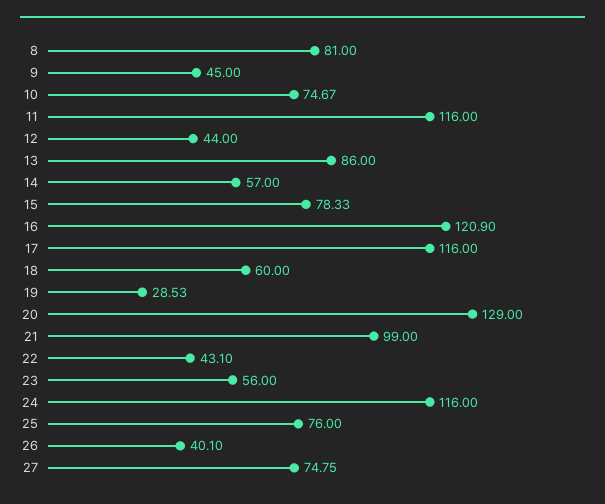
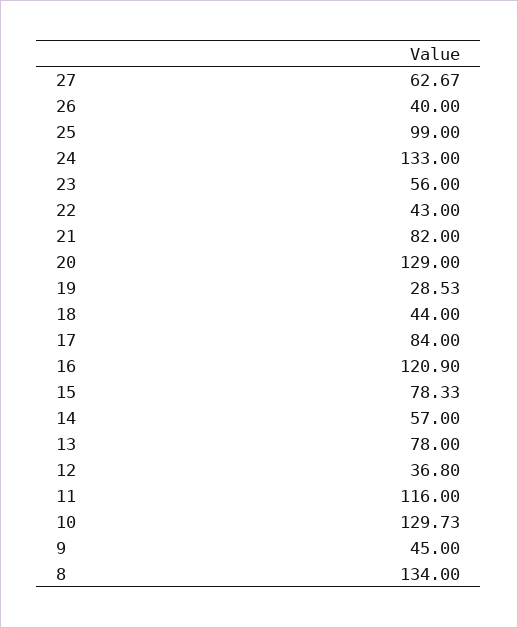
8: 81 -> 134
10: 74.67 -> 129.73
12: 44 -> 36.8
13: 86 -> 78
17: 116 -> 84
18: 60 -> 44
21: 99 -> 82
22: 43.1 -> 43
24: 116 -> 133
25: 76 -> 99
26: 40.1 -> 40
27: 74.75 -> 62.67

